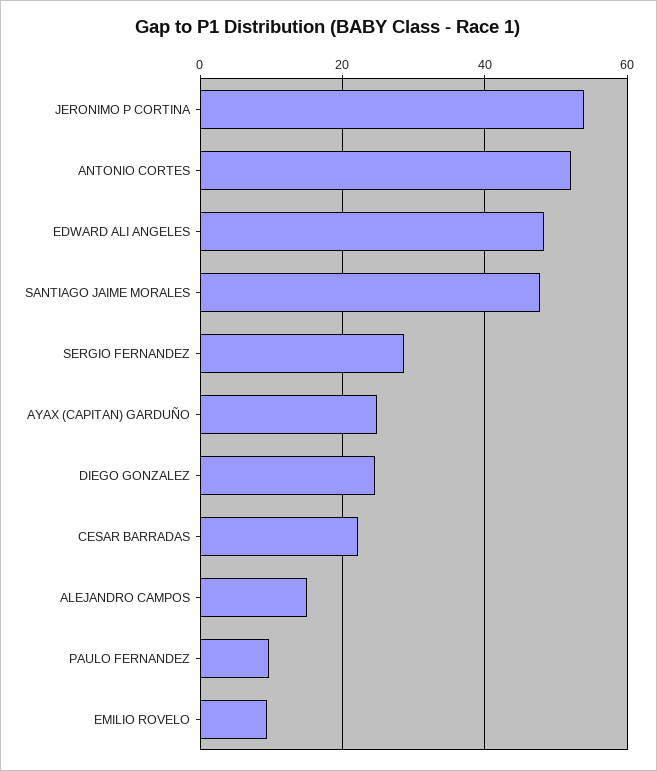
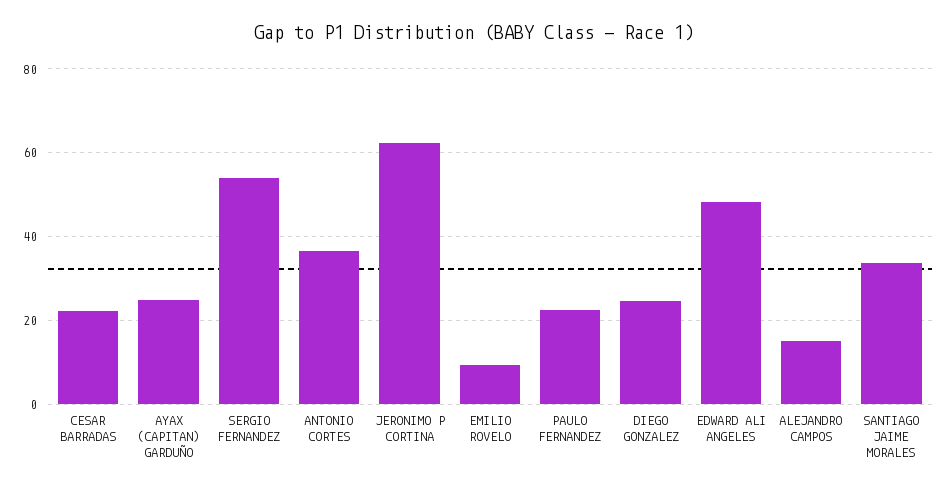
JERONIMO P CORTINA: 54 -> 62
ANTONIO CORTES: 52 -> 36
SANTIAGO JAIME MORALES: 48 -> 34
SERGIO FERNANDEZ: 28 -> 54
PAULO FERNANDEZ: 10 -> 22

